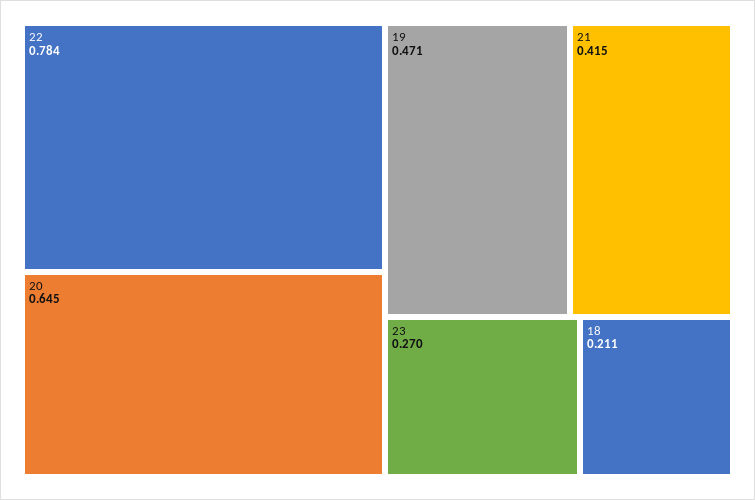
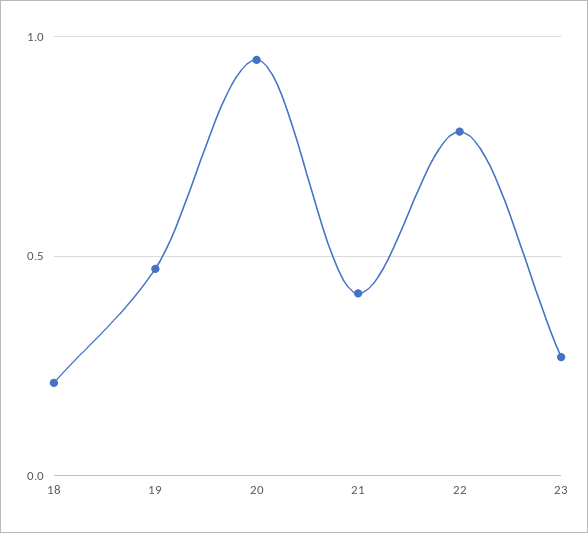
20: 0.645 -> 0.95

